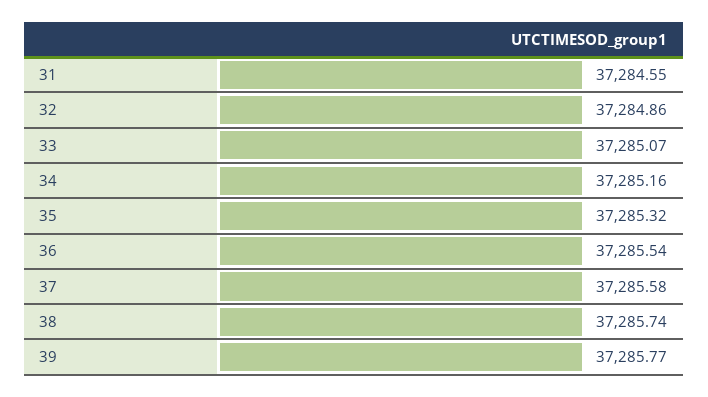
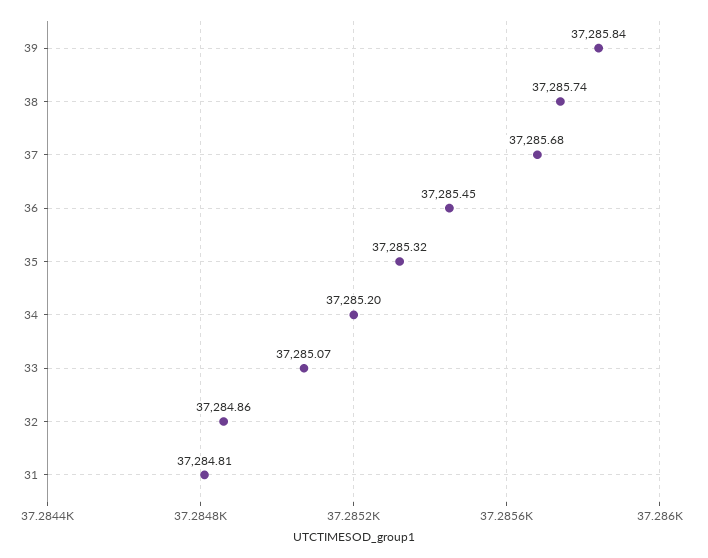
31: 37284.55 -> 37284.81
34: 37285.16 -> 37285.2
36: 37285.54 -> 37285.45
37: 37285.58 -> 37285.68
39: 37285.77 -> 37285.84

